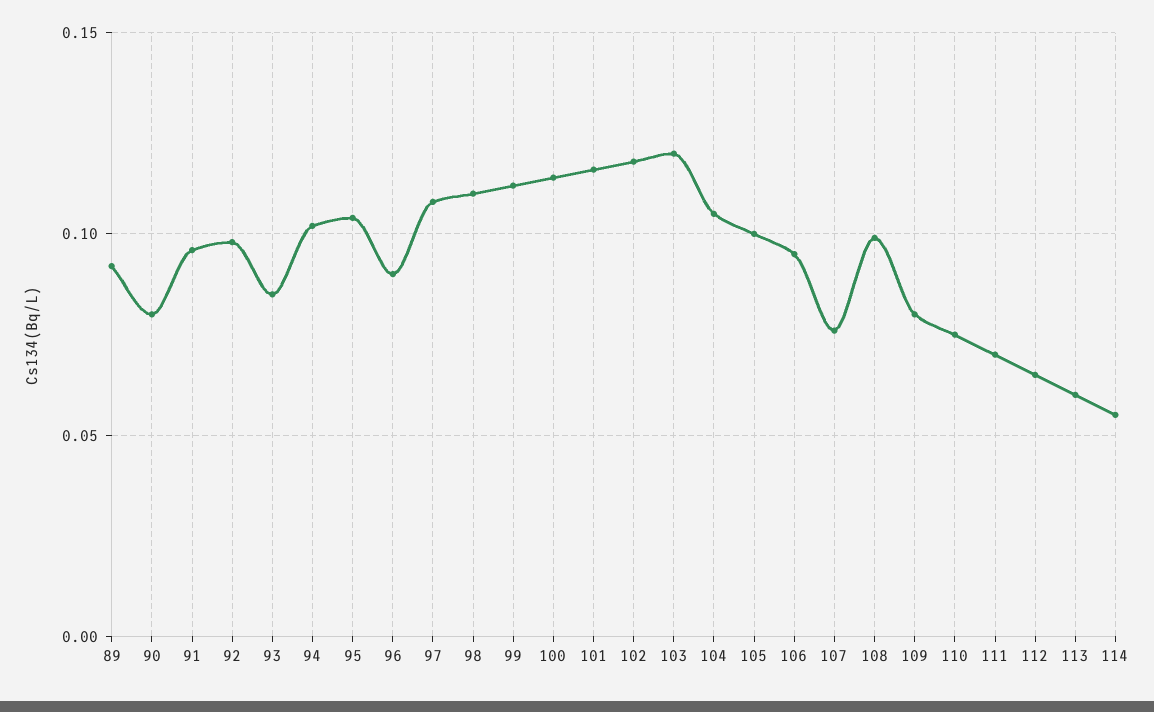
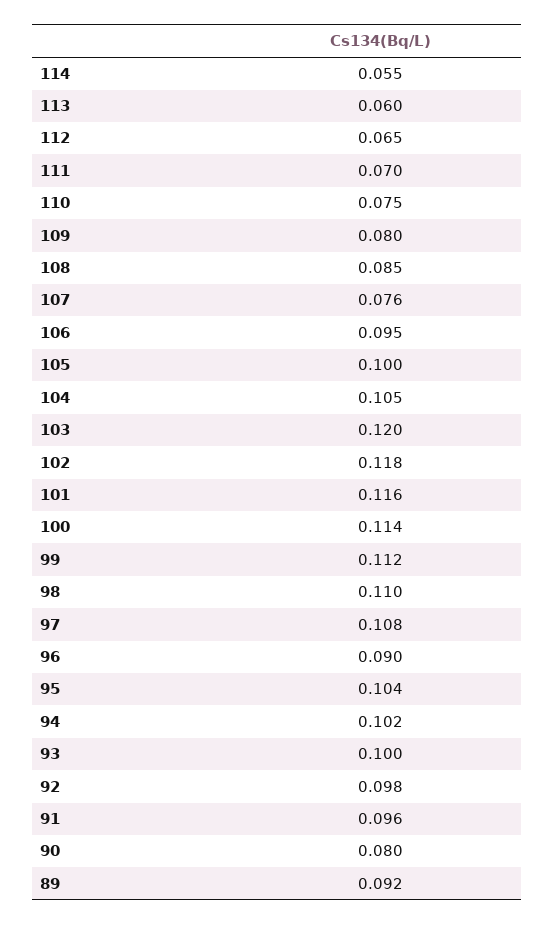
93: 0.085 -> 0.1
108: 0.1 -> 0.085

